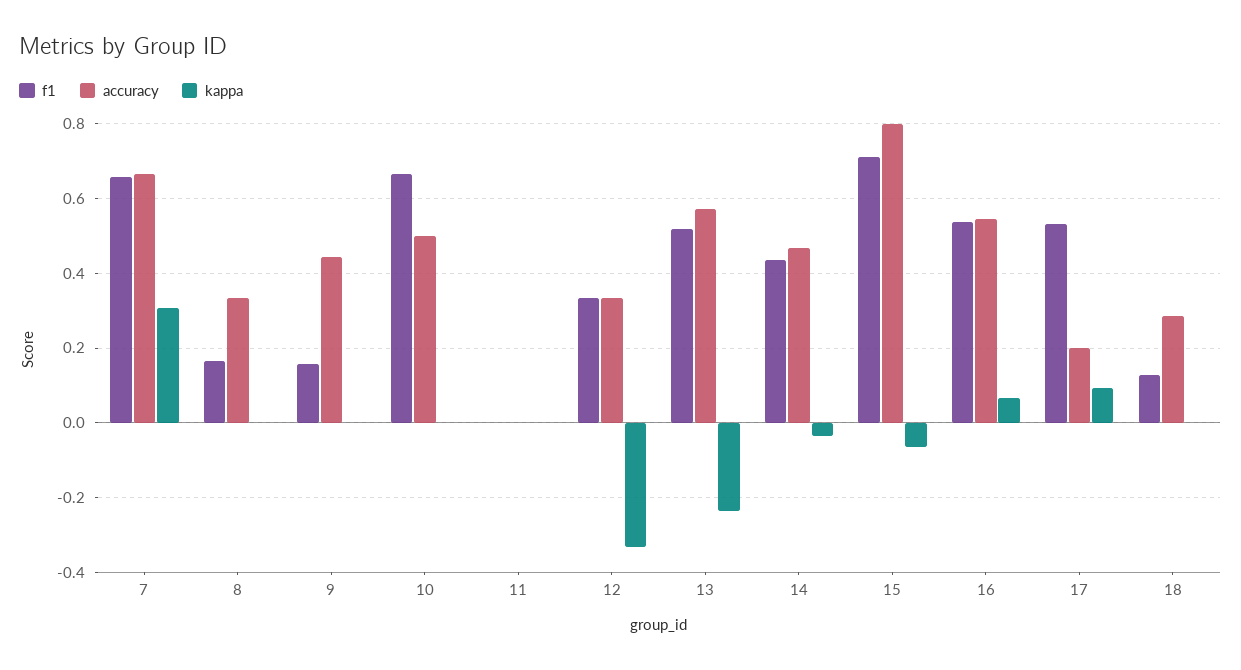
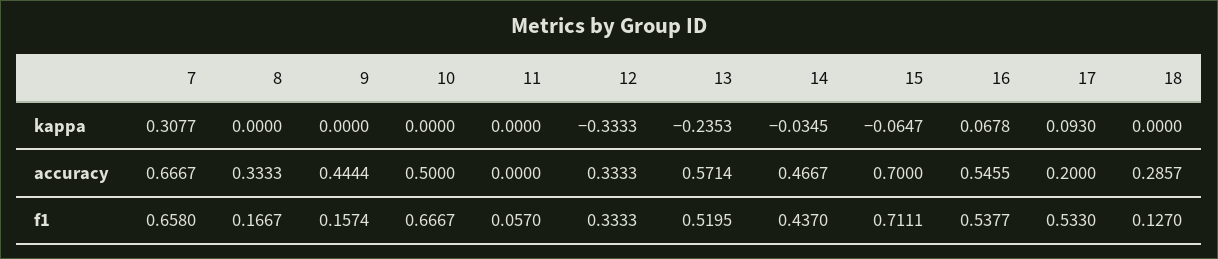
f1, 11: 0 -> 0.057
accuracy, 15: 0.8 -> 0.7

